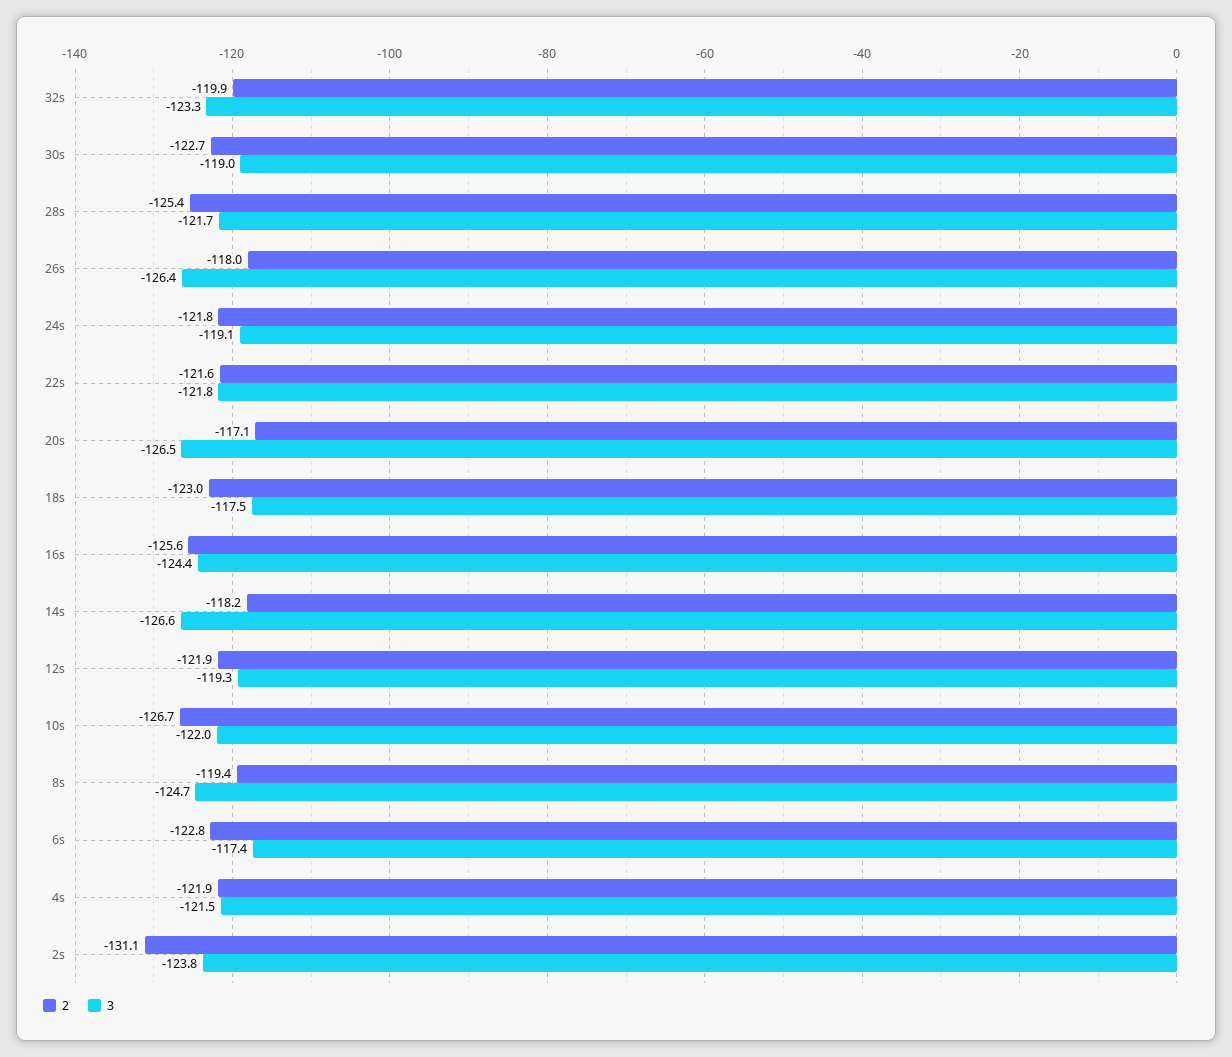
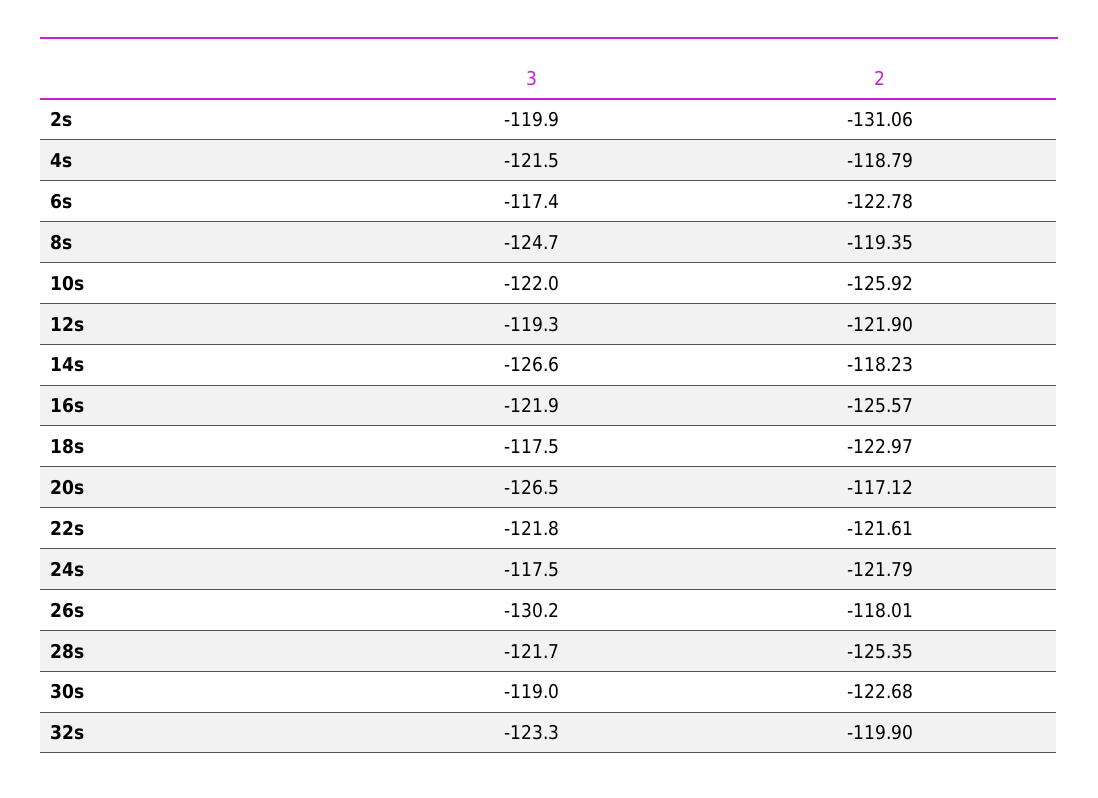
3, 26s: -126.4 -> -130.2
3, 24s: -119.1 -> -117.5
3, 16s: -124.4 -> -121.9
2, 10s: -126.7 -> -125.92
2, 4s: -121.9 -> -118.79
3, 2s: -123.8 -> -119.9

